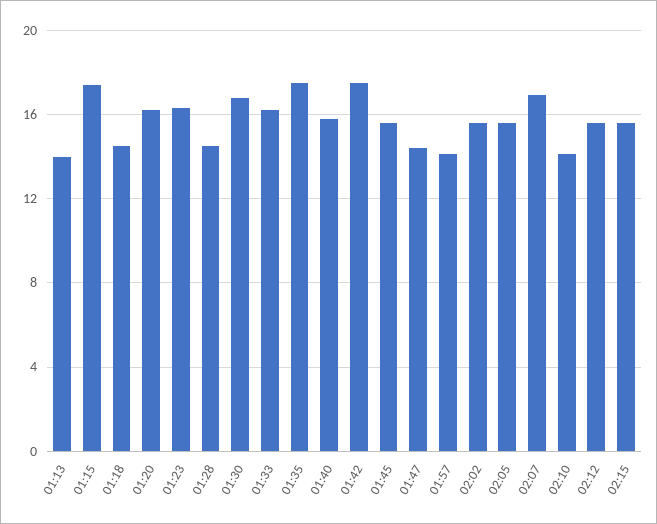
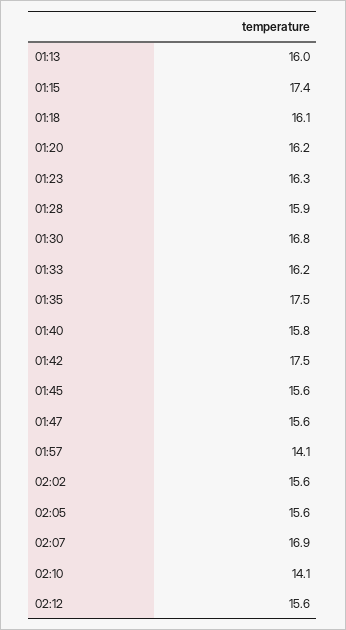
01:13: 14 -> 16
01:18: 14.5 -> 16.1
01:28: 14.5 -> 15.9
01:47: 14.5 -> 15.6
02:15: 15.5 -> none

